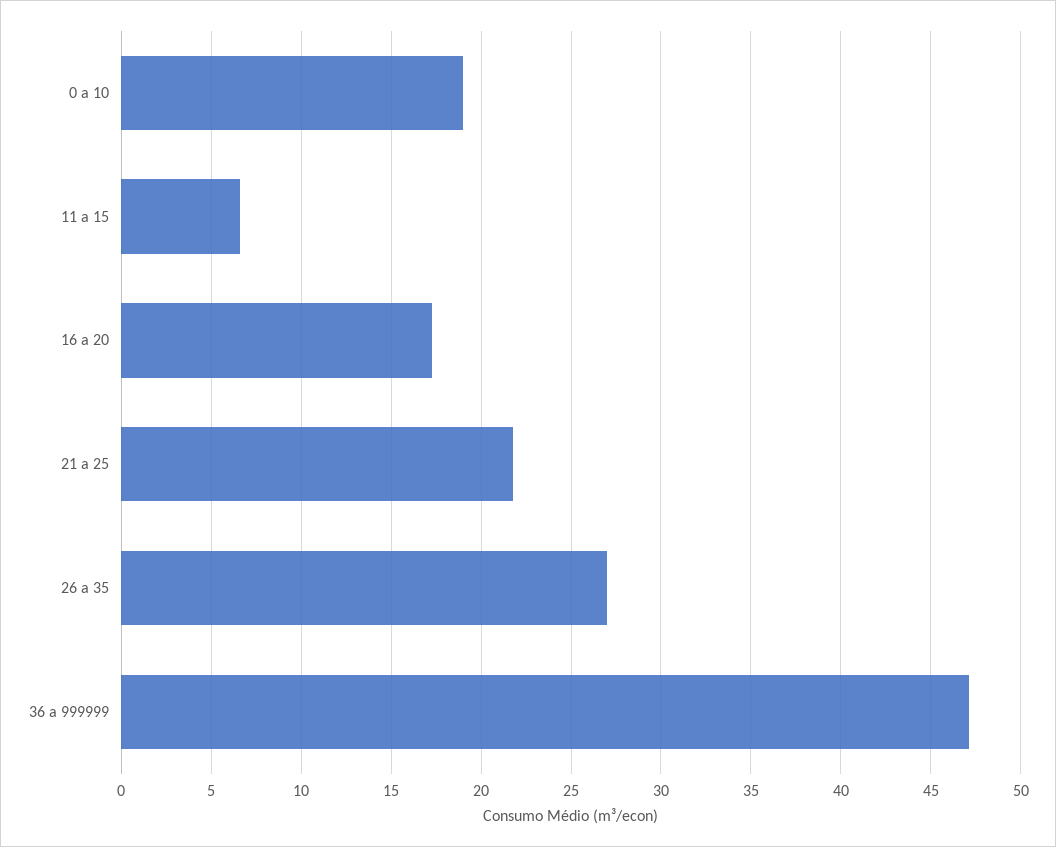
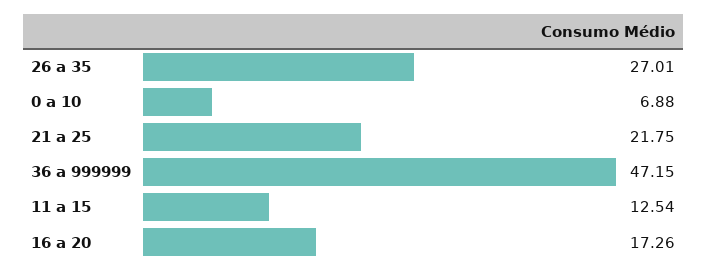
0 a 10: 19 -> 6.88
11 a 15: 6.5 -> 12.54

